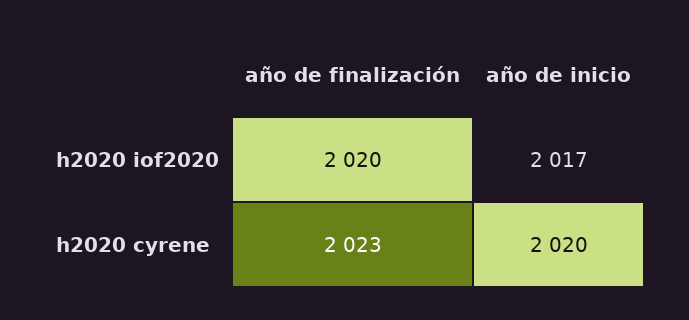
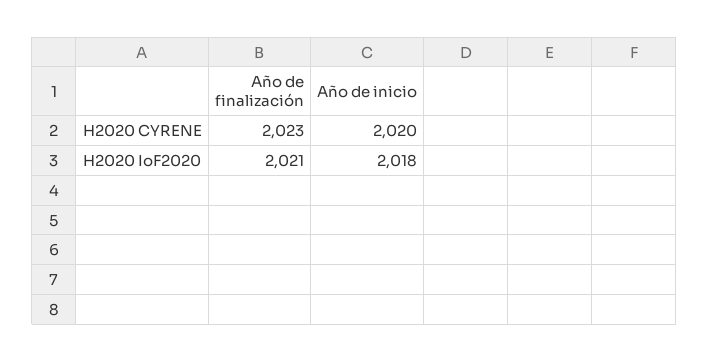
año de finalización, h2020 iof2020: 2020 -> 2021
año de inicio, h2020 iof2020: 2017 -> 2018

